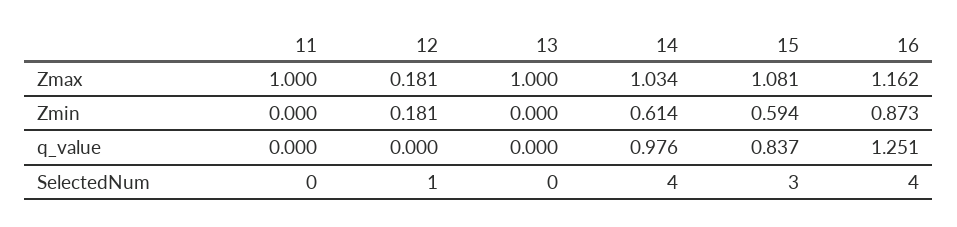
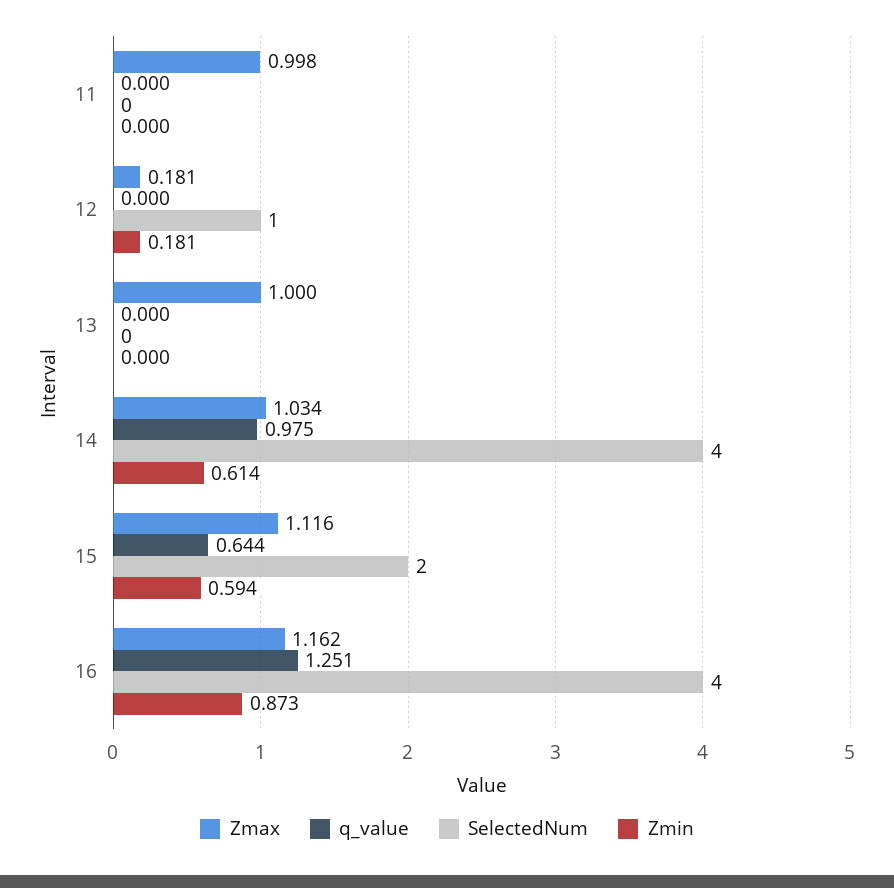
Zmax, 11: 1 -> 0.998
Zmax, 15: 1.081 -> 1.116
q_value, 14: 0.976 -> 0.975
q_value, 15: 0.837 -> 0.644
SelectedNum, 15: 3 -> 2

